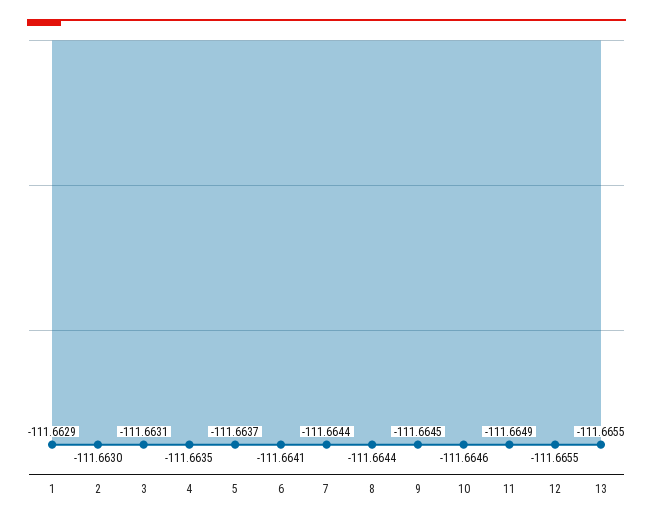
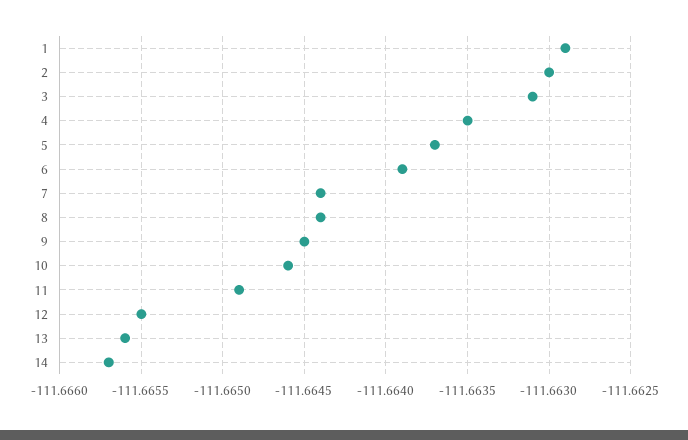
6: -111.6641 -> -111.6639
13: -111.6655 -> -111.6656
14: none -> -111.6657

